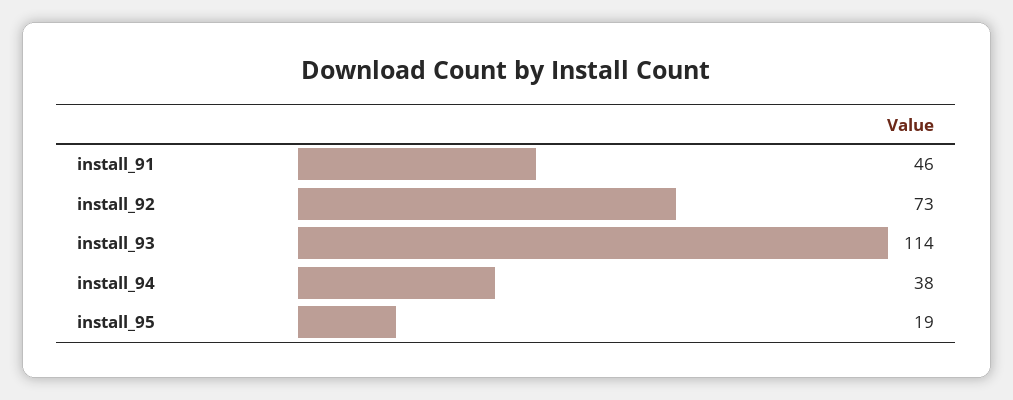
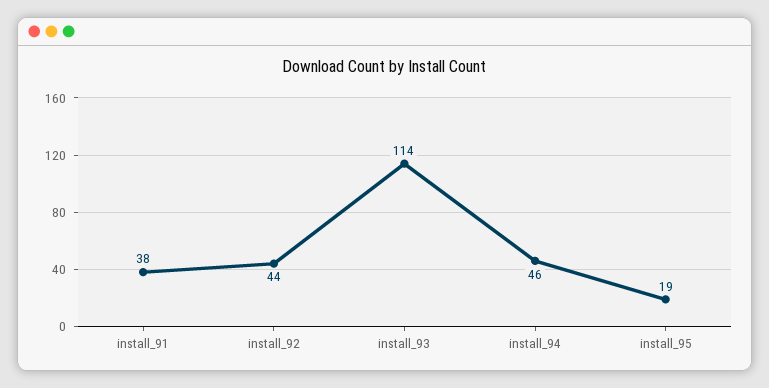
install_91: 46 -> 38
install_92: 73 -> 44
install_94: 38 -> 46

